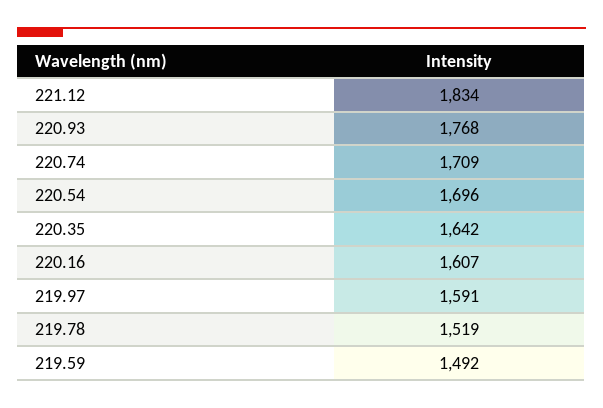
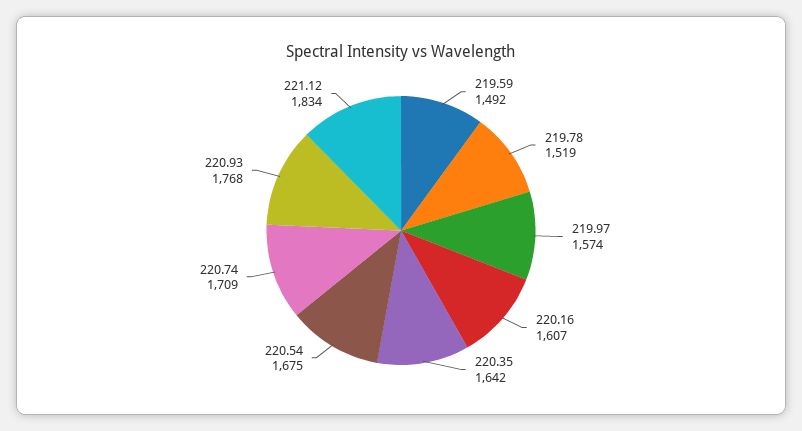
220.54: 1696 -> 1675
219.97: 1591 -> 1574

